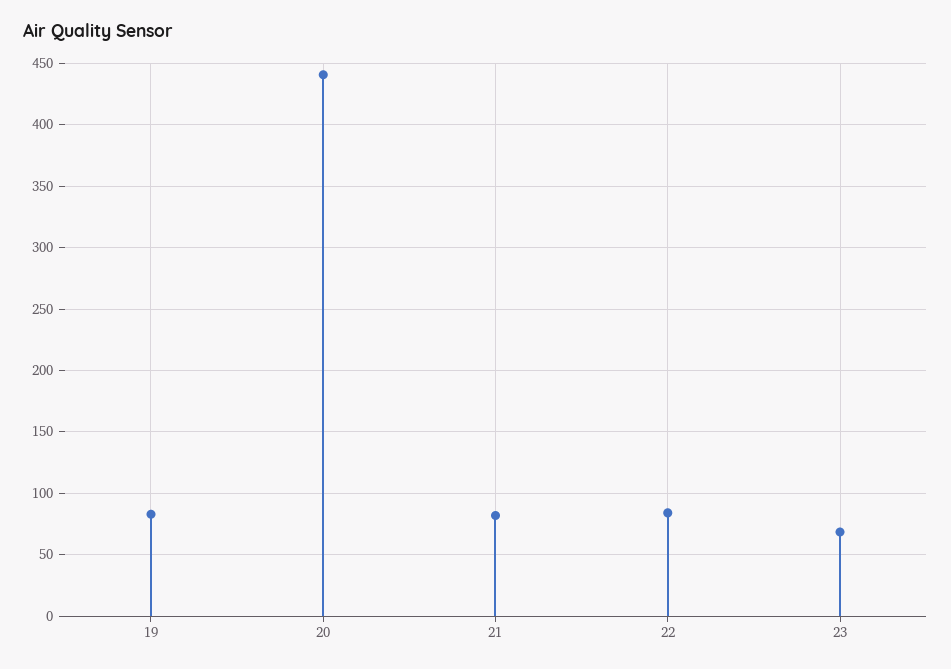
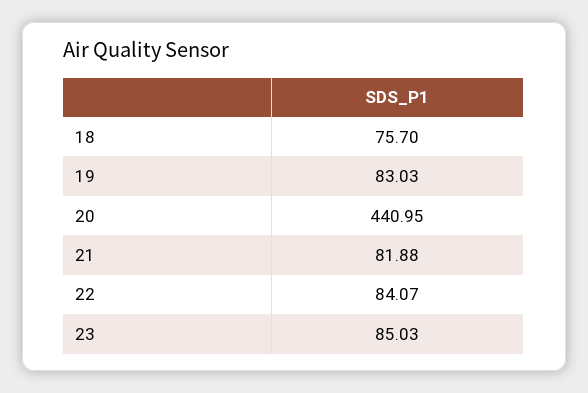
23: 70 -> 85.03
18: none -> 75.7

